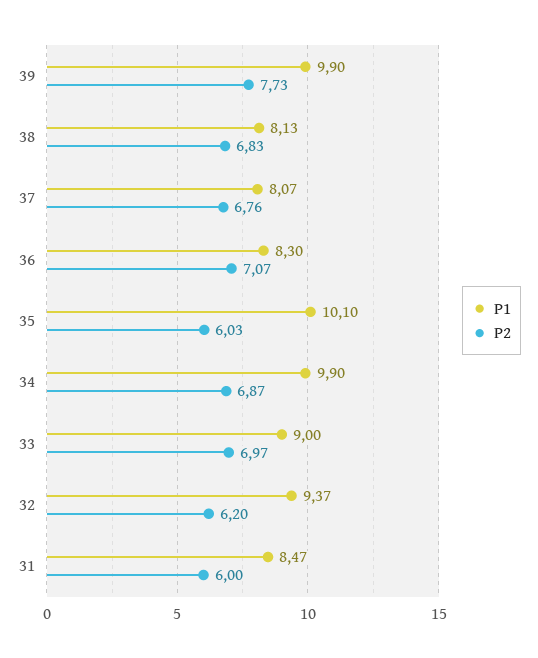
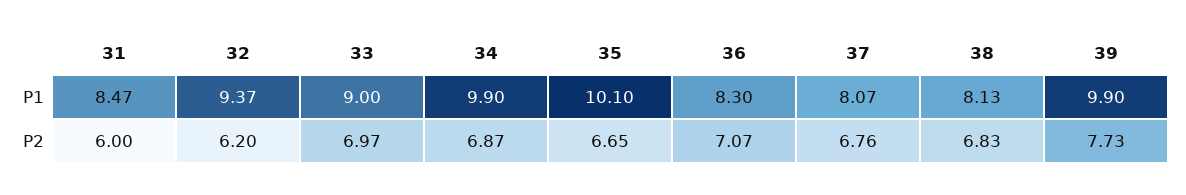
P2, 35: 6.03 -> 6.65

